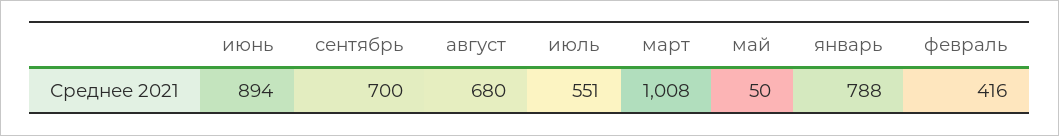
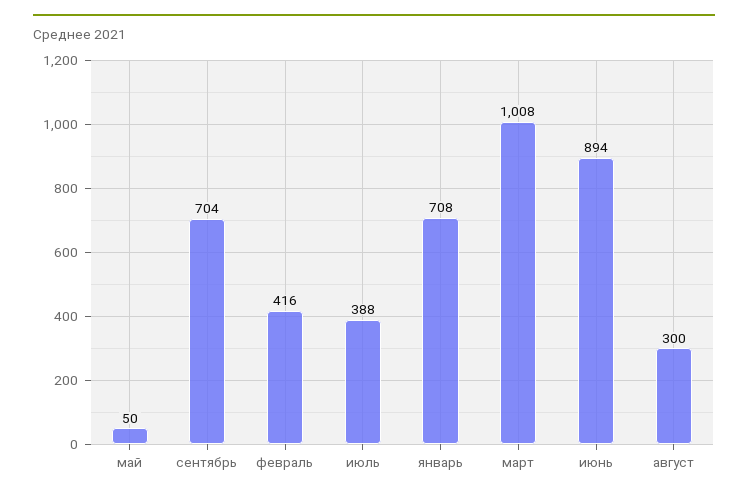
сентябрь: 700 -> 704
август: 680 -> 300
июль: 551 -> 388
январь: 788 -> 708

